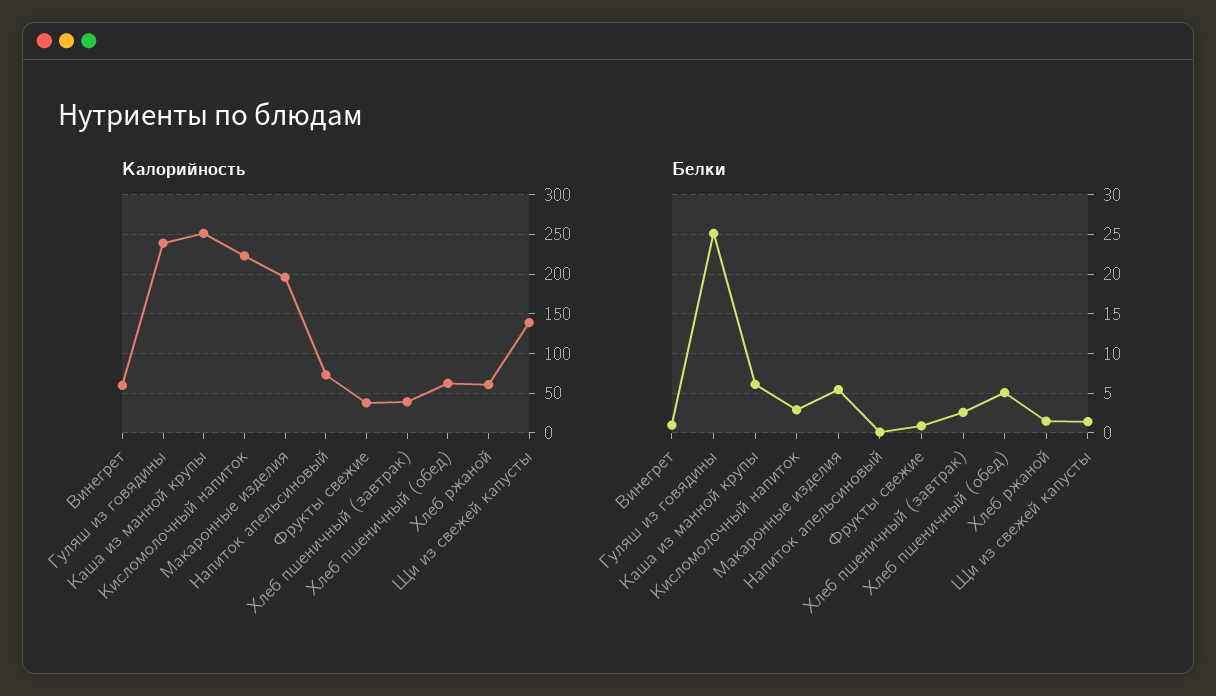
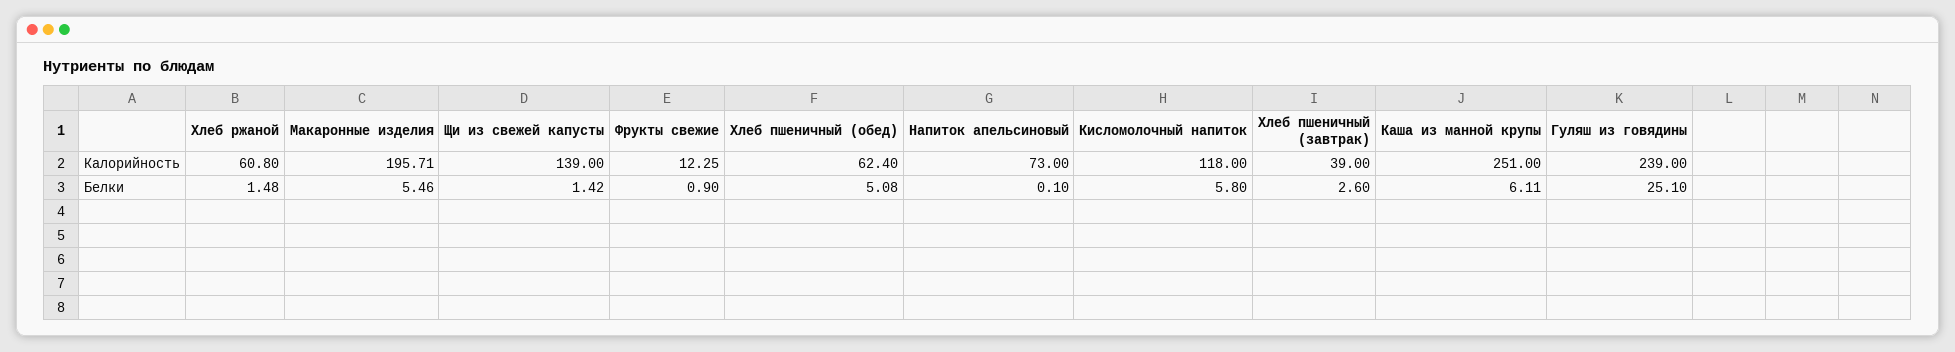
Калорийность, Винегрет: 60 -> none
Калорийность, Кисломолочный напиток: 220 -> 118
Калорийность, Фрукты свежие: 40 -> 12.25
Белки, Винегрет: 1 -> none
Белки, Кисломолочный напиток: 3 -> 5.8

